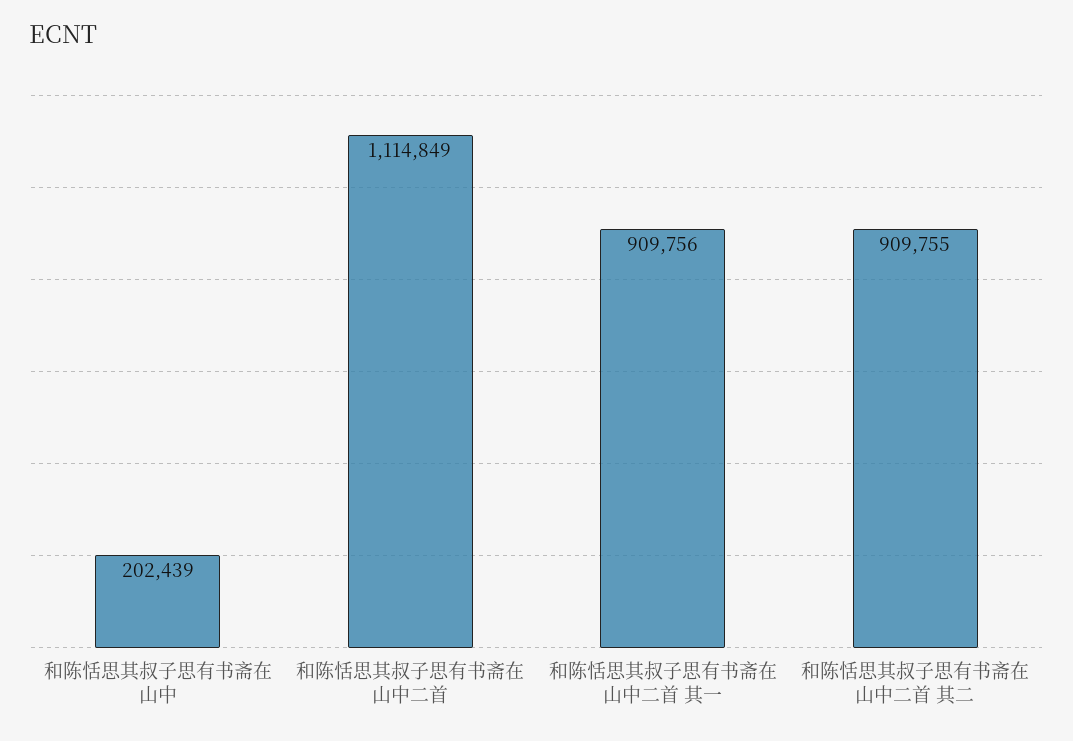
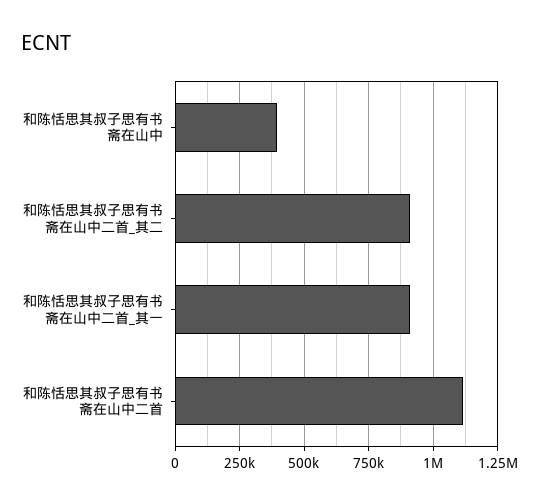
和陈恬思其叔子思有书斋在山中: 202439 -> 400000

